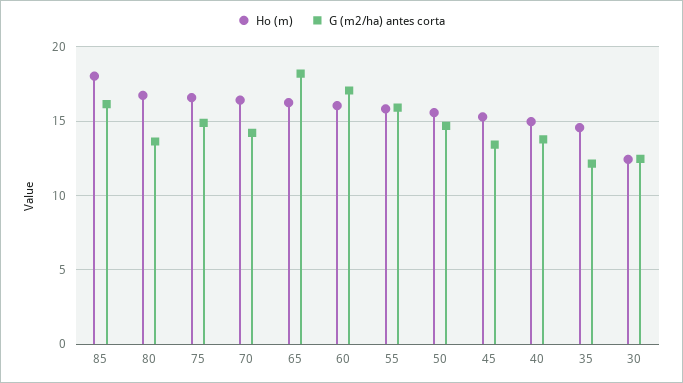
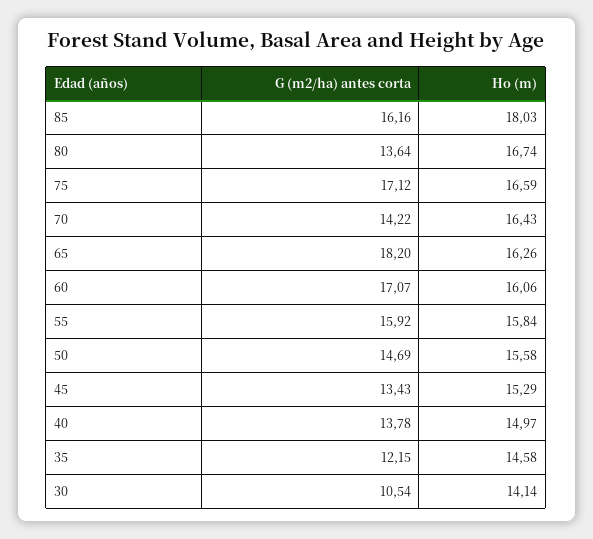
G (m2/ha) antes corta, 75: 15 -> 17.12
Ho (m), 30: 12.5 -> 14.14
G (m2/ha) antes corta, 30: 12.5 -> 10.54

